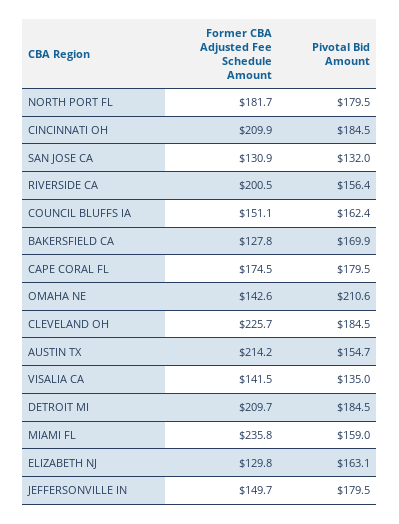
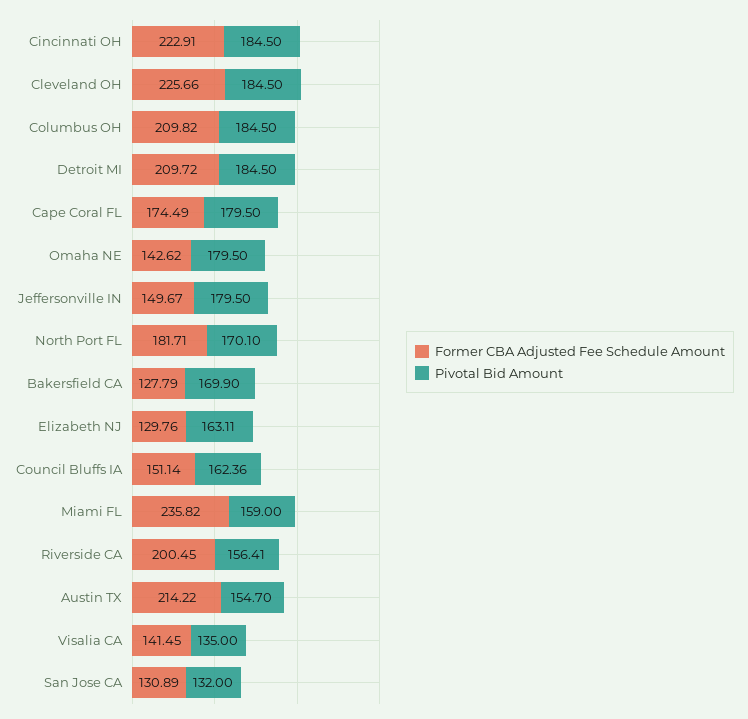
Pivotal Bid Amount, NORTH PORT FL: 179.5 -> 170.1
Former CBA Adjusted Fee Schedule Amount, CINCINNATI OH: 209.9 -> 222.91
Pivotal Bid Amount, OMAHA NE: 210.6 -> 179.5
Former CBA Adjusted Fee Schedule Amount, Columbus OH: none -> 209.82
Pivotal Bid Amount, Columbus OH: none -> 184.5

